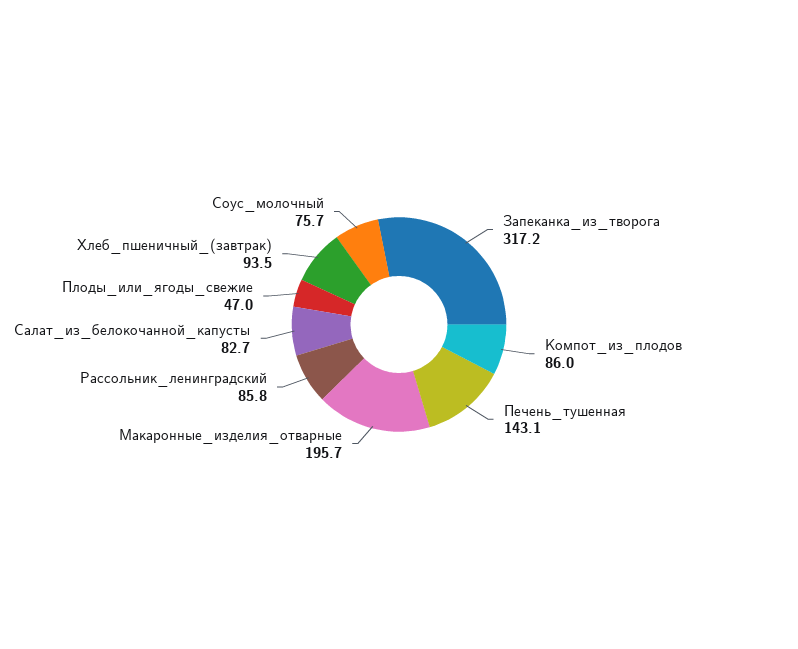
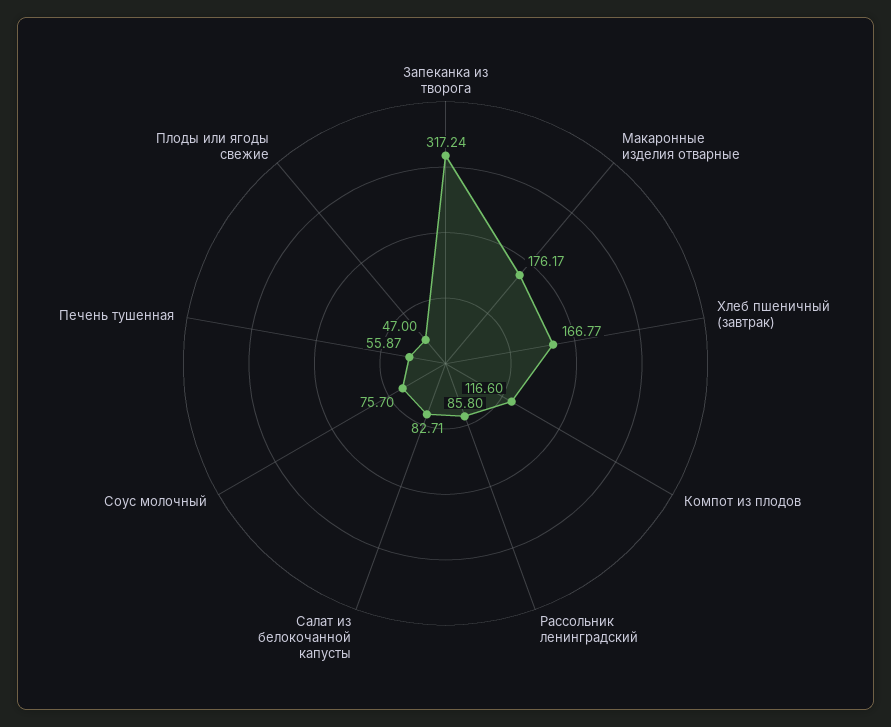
Компот_из_плодов: 86 -> 116.6
Печень_тушенная: 143.1 -> 55.87
Макаронные_изделия_отварные: 195.7 -> 176.17
Хлеб_пшеничный_(завтрак): 93.5 -> 166.77

